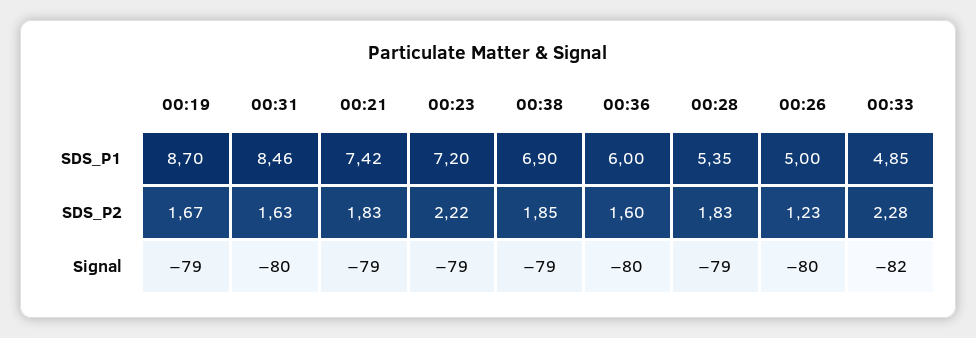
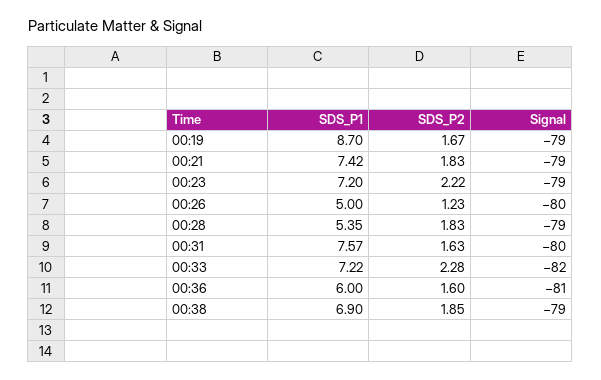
00:31, SDS_P1: 8.46 -> 7.57
00:33, SDS_P1: 4.85 -> 7.22
00:36, Signal: -80 -> -81

